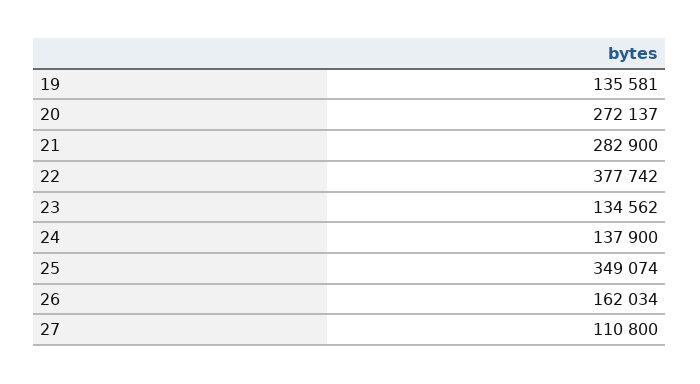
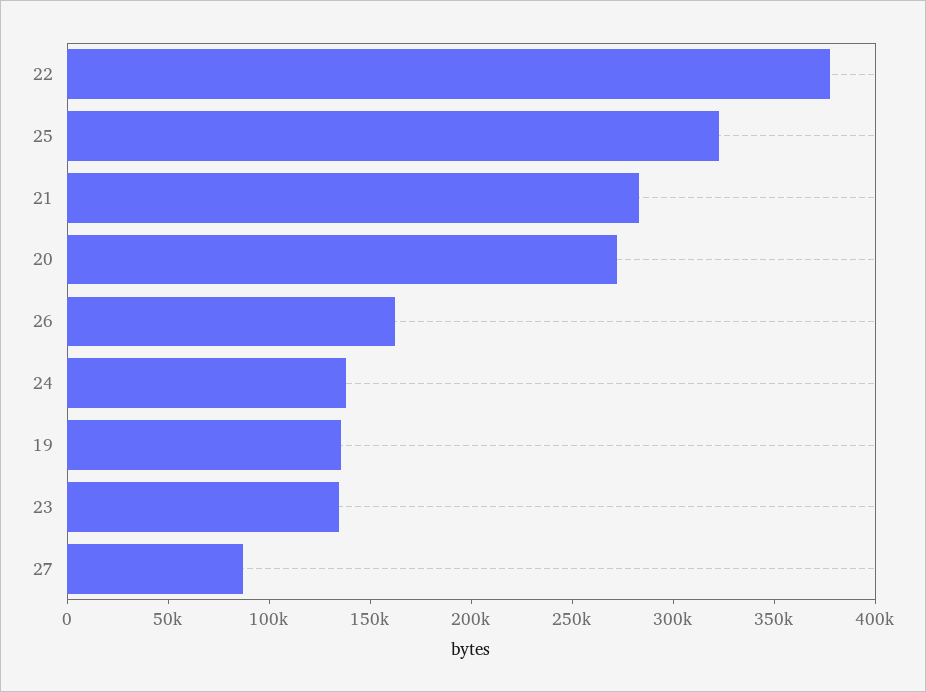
25: 349074 -> 320000
27: 110800 -> 90000

